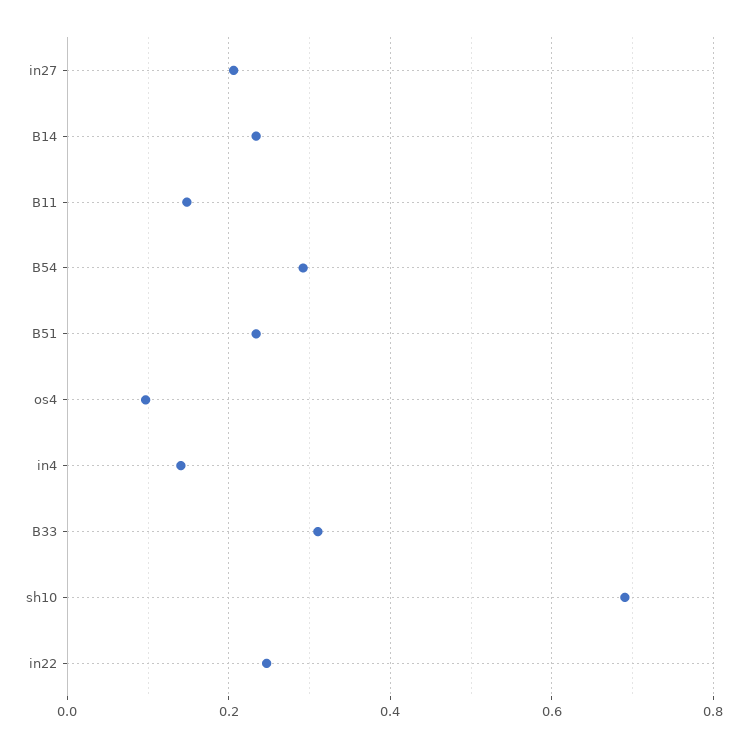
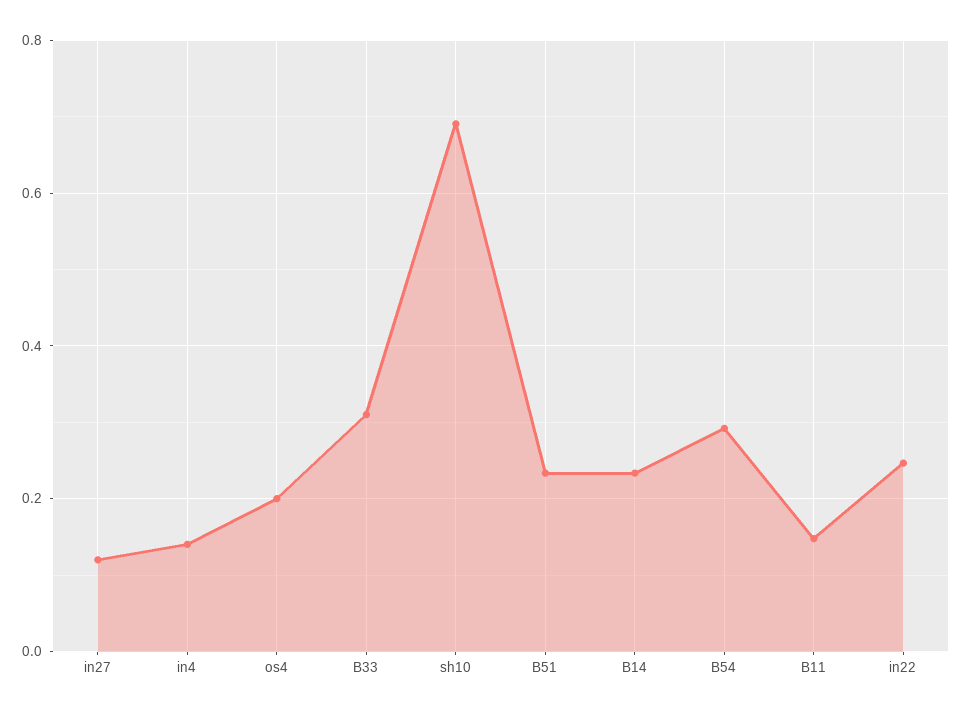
in27: 0.2 -> 0.12
os4: 0.1 -> 0.2

